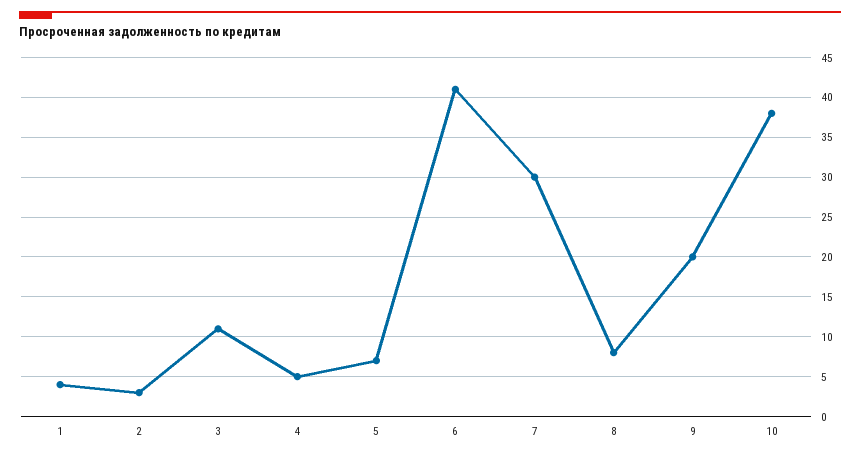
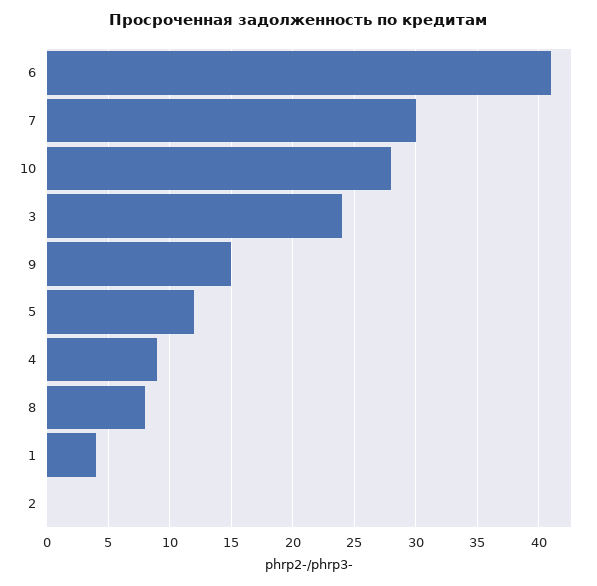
2: 3 -> 0
3: 11 -> 24
4: 5 -> 9
5: 7 -> 12
9: 20 -> 15
10: 38 -> 28

